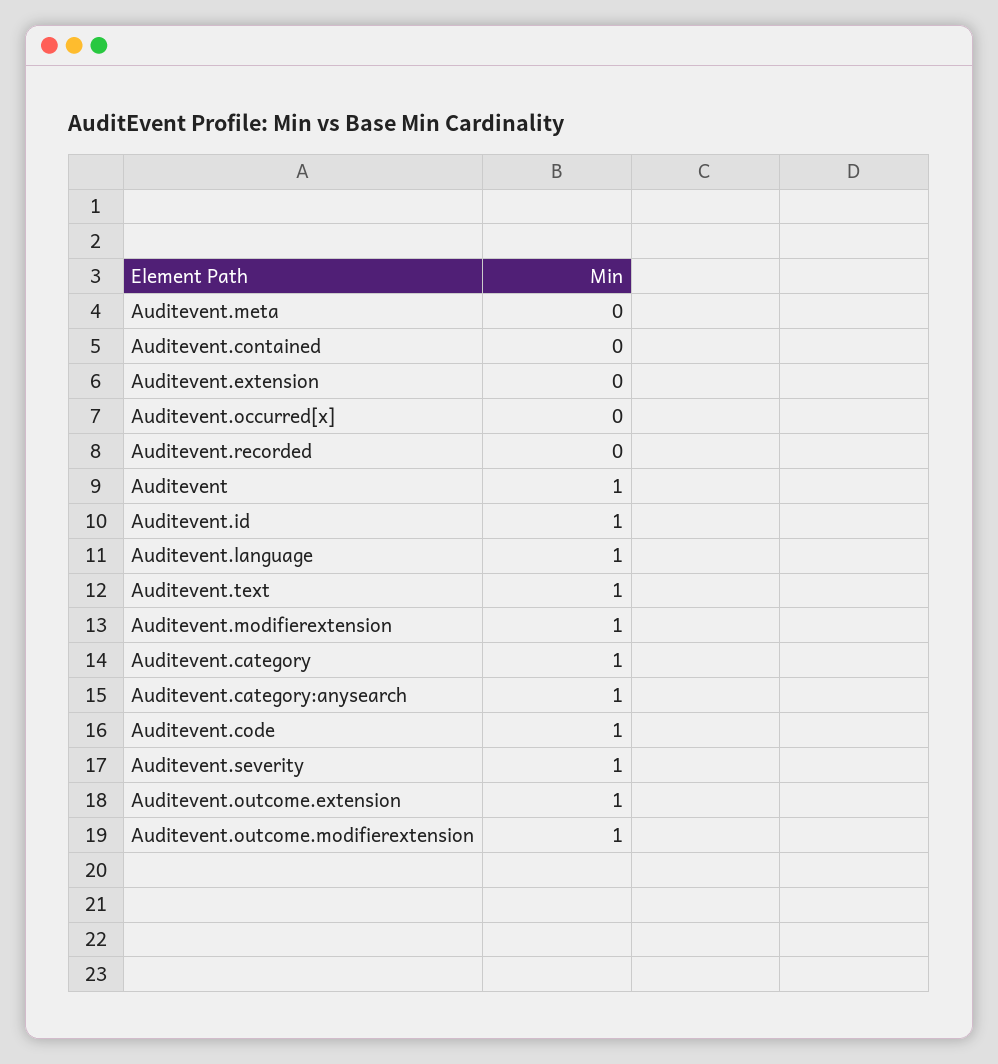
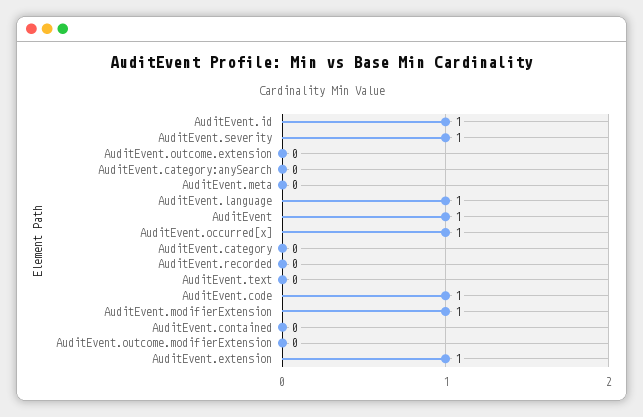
Auditevent.extension: 0 -> 1
Auditevent.occurred[x]: 0 -> 1
Auditevent.text: 1 -> 0
Auditevent.category: 1 -> 0
Auditevent.category:anysearch: 1 -> 0
Auditevent.outcome.extension: 1 -> 0
Auditevent.outcome.modifierextension: 1 -> 0

